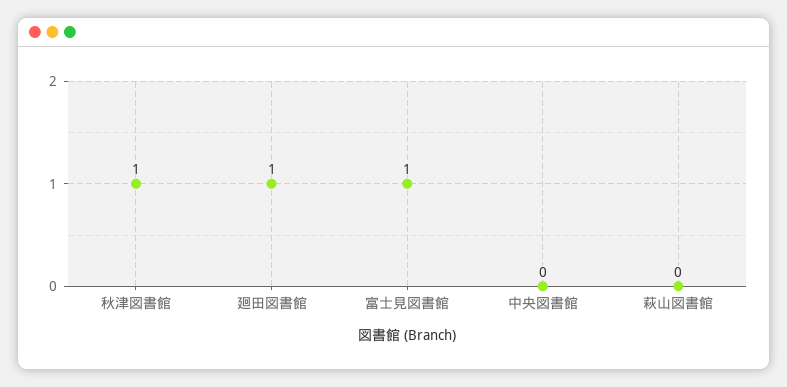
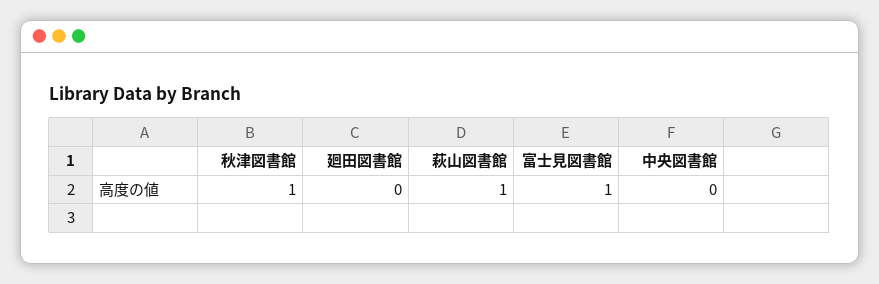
廻田図書館: 1 -> 0
萩山図書館: 0 -> 1

